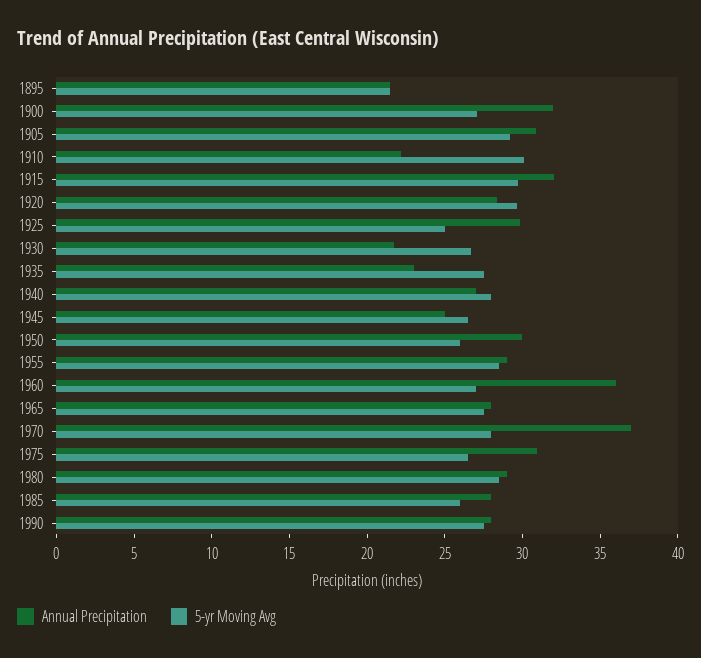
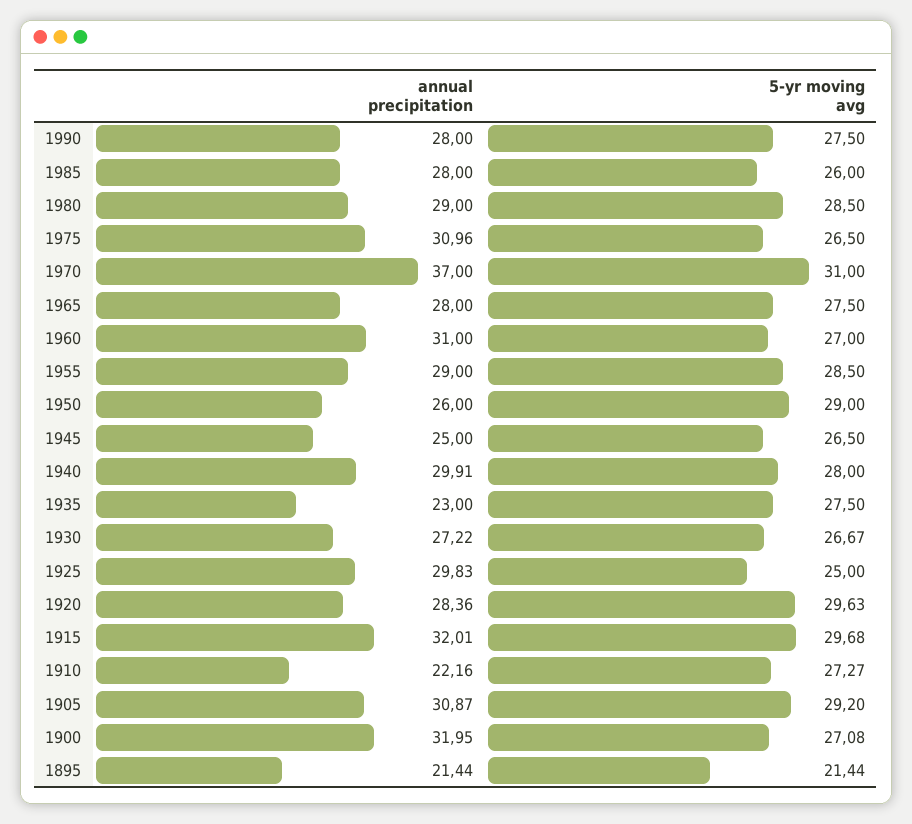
5-yr Moving Avg, 1910: 30 -> 27.27
Annual Precipitation, 1930: 22 -> 27.22
Annual Precipitation, 1940: 27 -> 29.91
Annual Precipitation, 1950: 30 -> 26
5-yr Moving Avg, 1950: 26 -> 29
Annual Precipitation, 1960: 36 -> 31
5-yr Moving Avg, 1970: 28 -> 31

